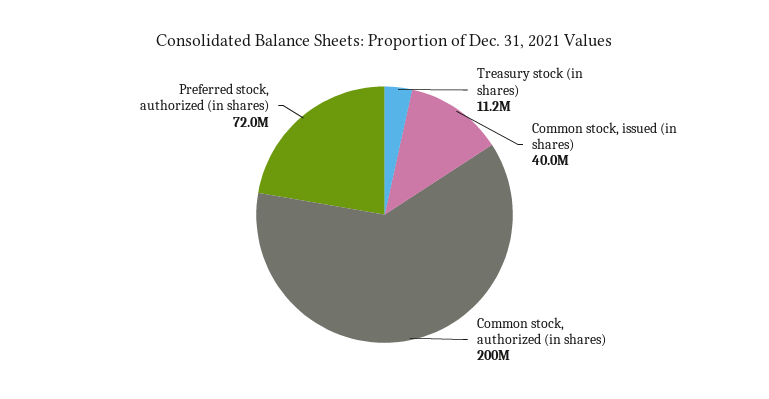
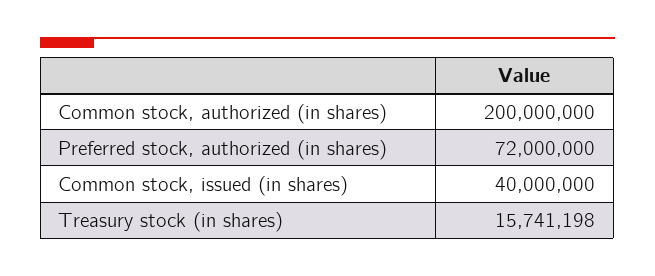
Treasury stock (in shares): 11200000 -> 15741198

